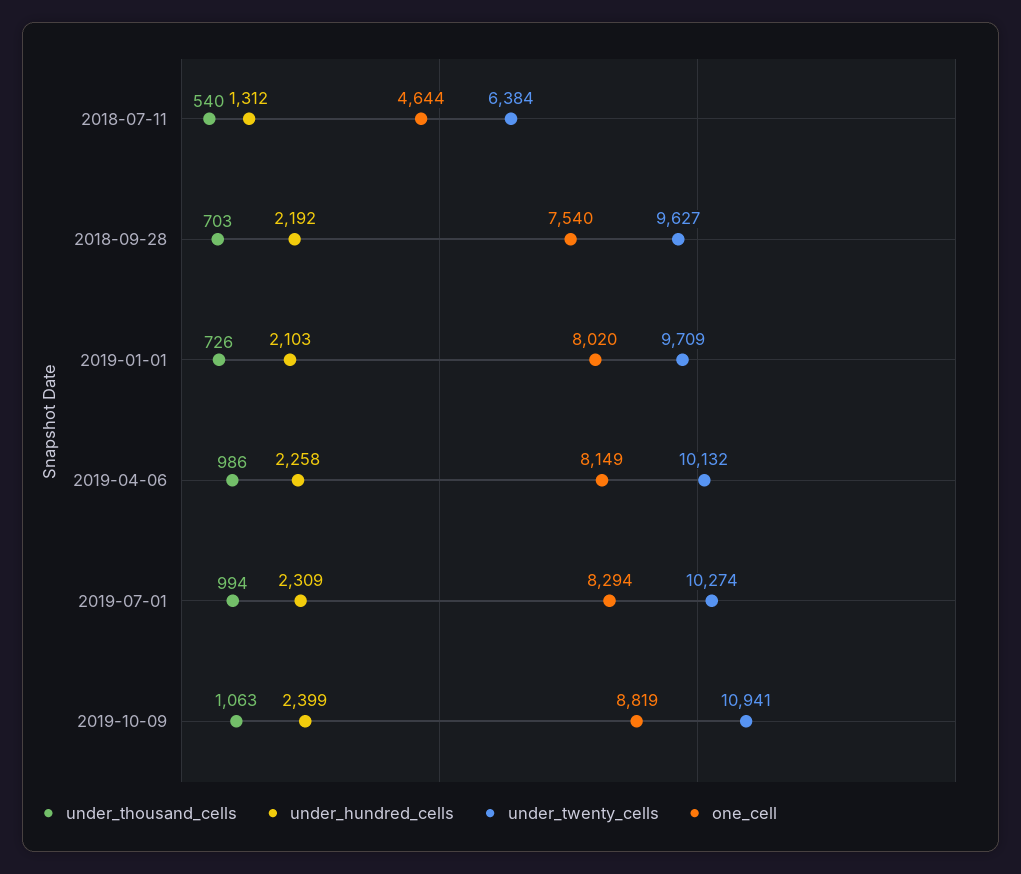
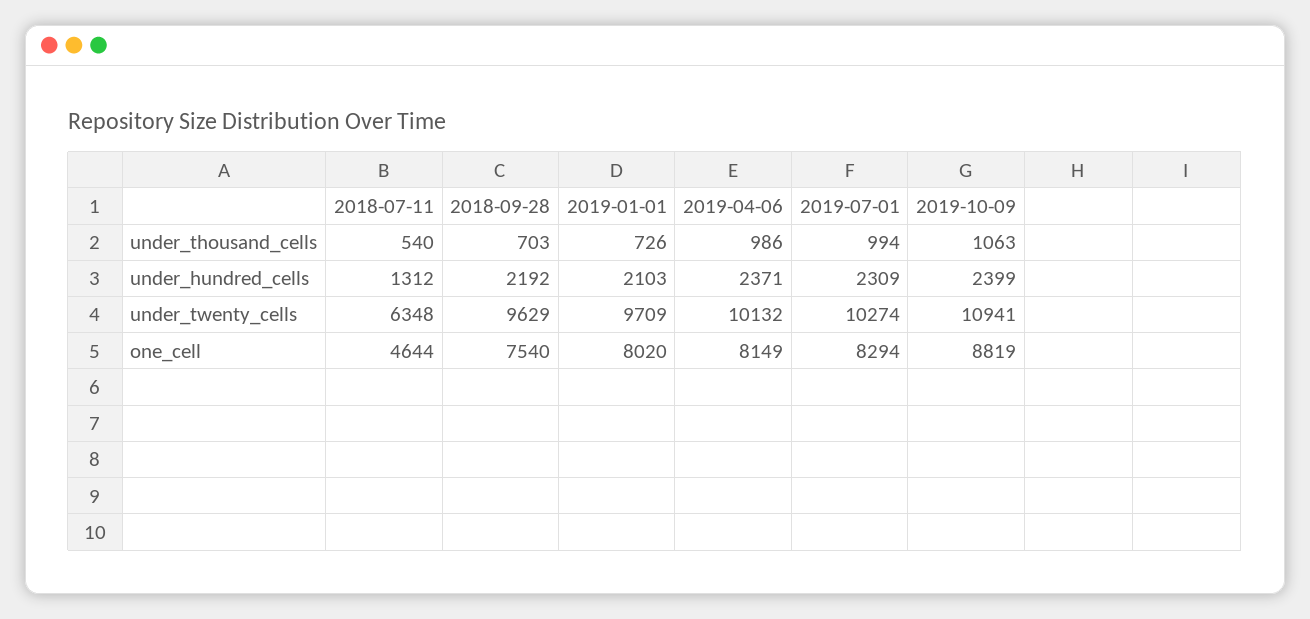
under_twenty_cells, 2018-07-11: 6384 -> 6348
under_twenty_cells, 2018-09-28: 9627 -> 9629
under_hundred_cells, 2019-04-06: 2258 -> 2371

